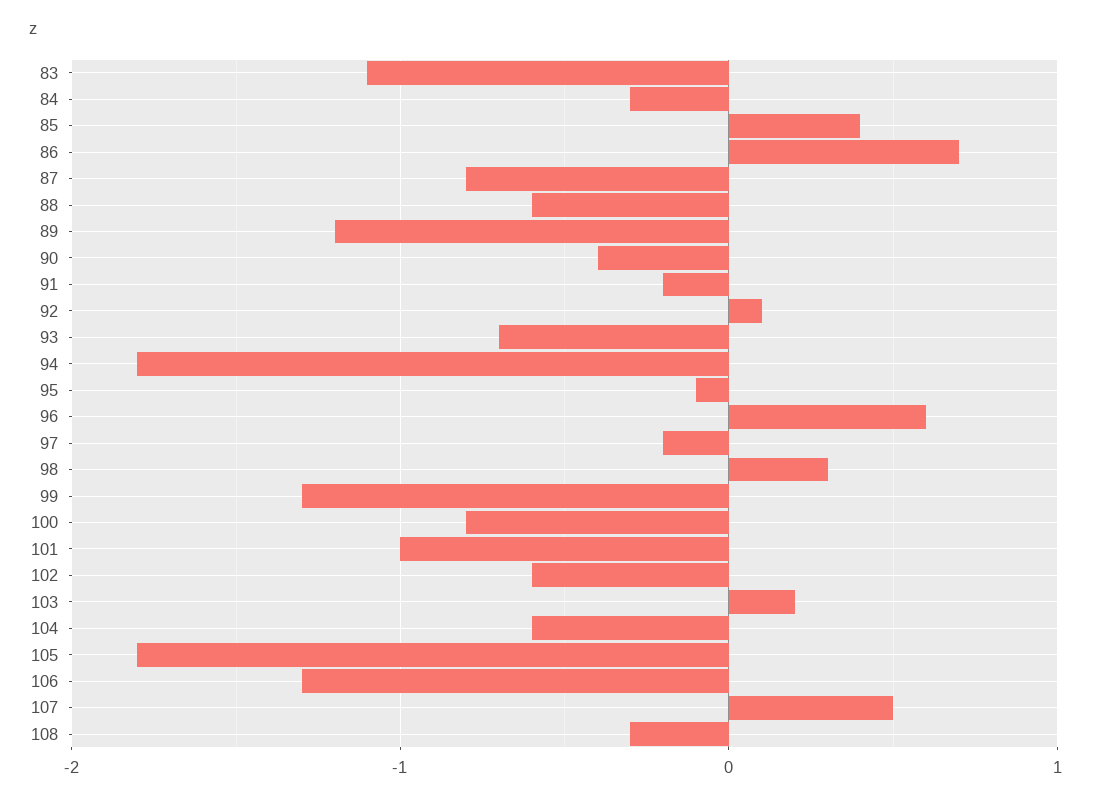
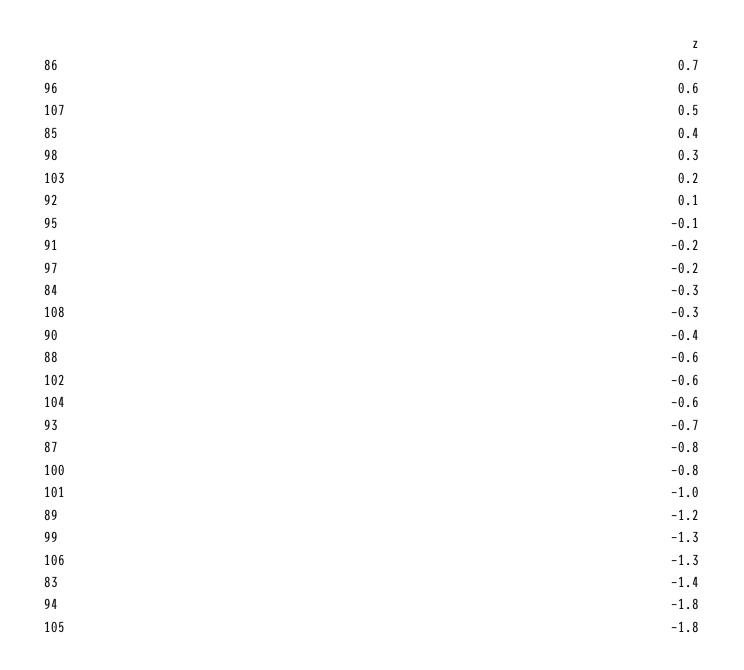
83: -1.1 -> -1.4

